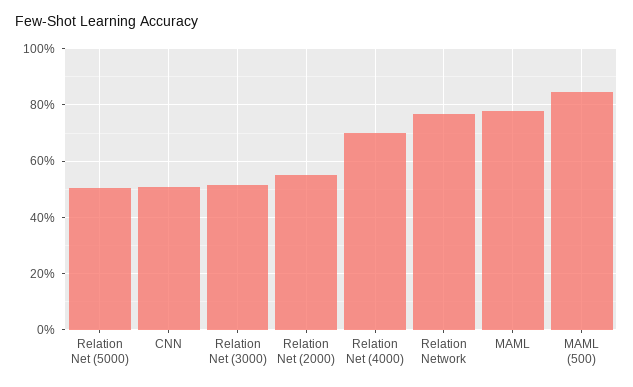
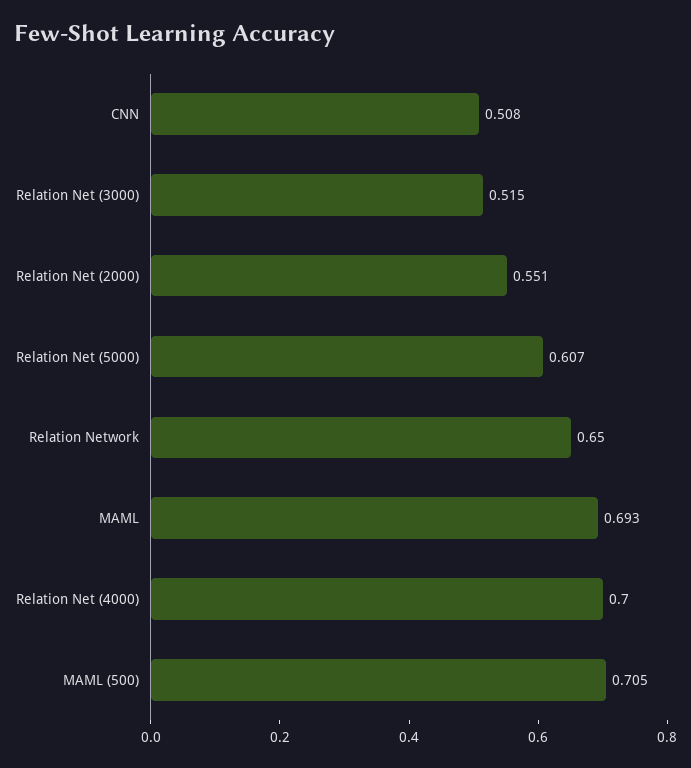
Relation Net (5000): 0.5 -> 0.607
Relation Network: 0.775 -> 0.65
MAML: 0.775 -> 0.693
MAML (500): 0.85 -> 0.705

